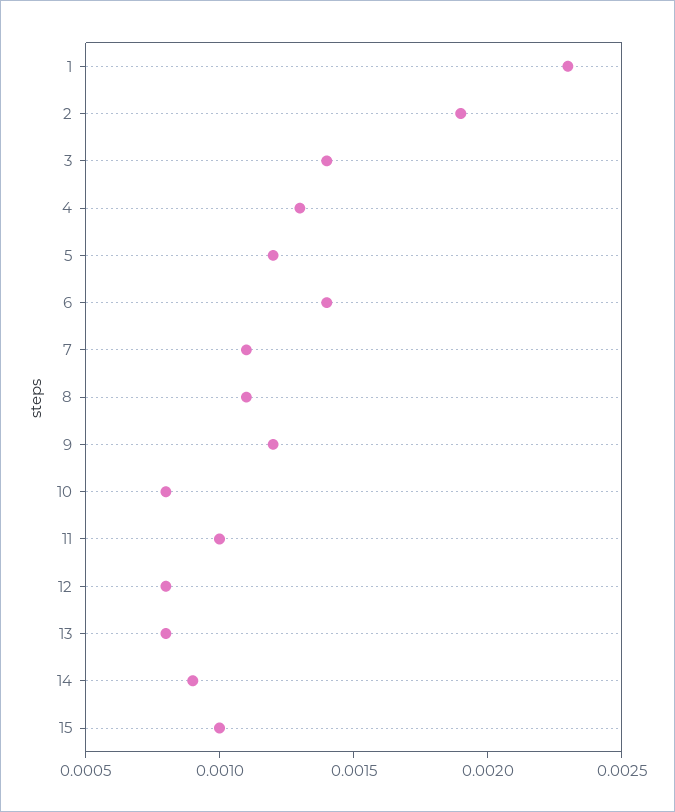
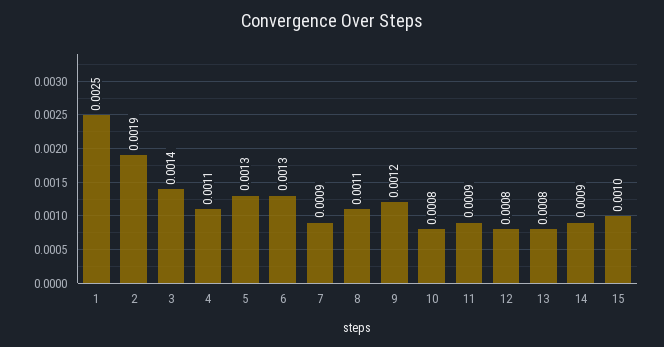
1: 0.0023 -> 0.0025
4: 0.0013 -> 0.0011
5: 0.0012 -> 0.0013
6: 0.0014 -> 0.0013
7: 0.0011 -> 0.0009
11: 0.001 -> 0.0009

